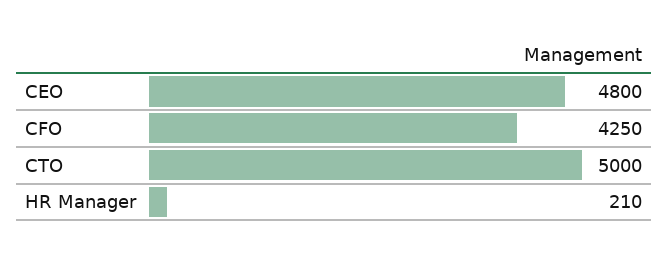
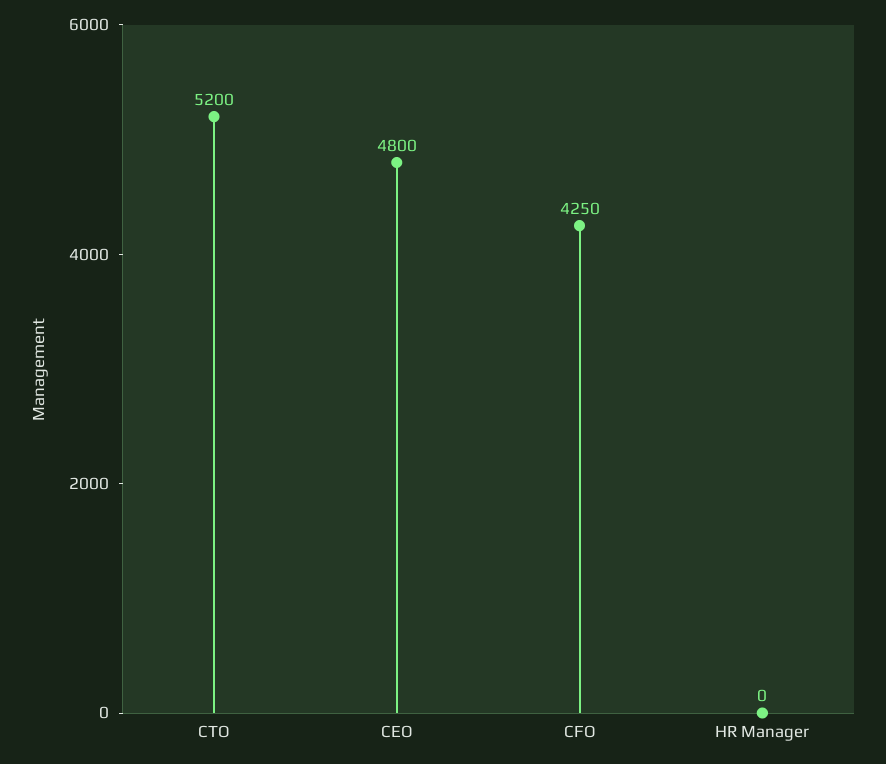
CTO: 5000 -> 5200
HR Manager: 210 -> 0

